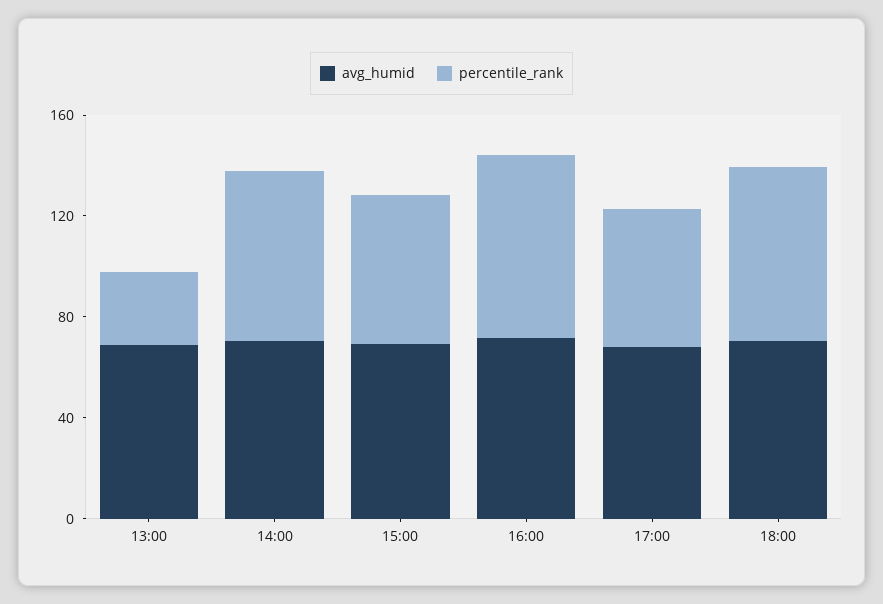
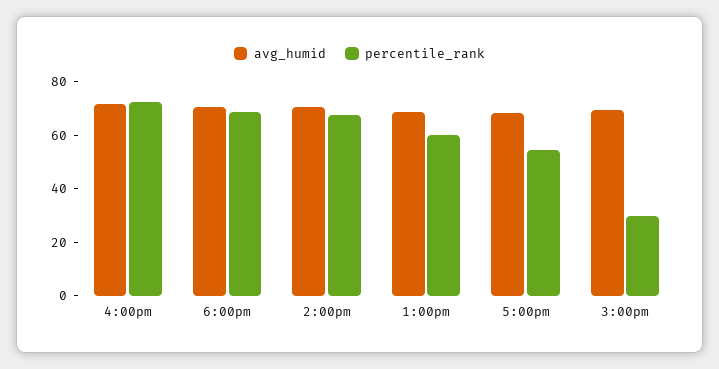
percentile_rank, 13:00: 30 -> 60
percentile_rank, 15:00: 60 -> 30

